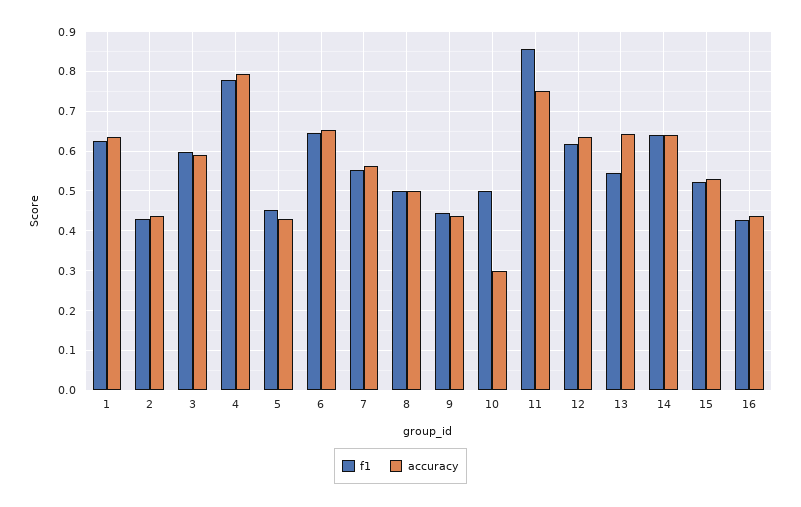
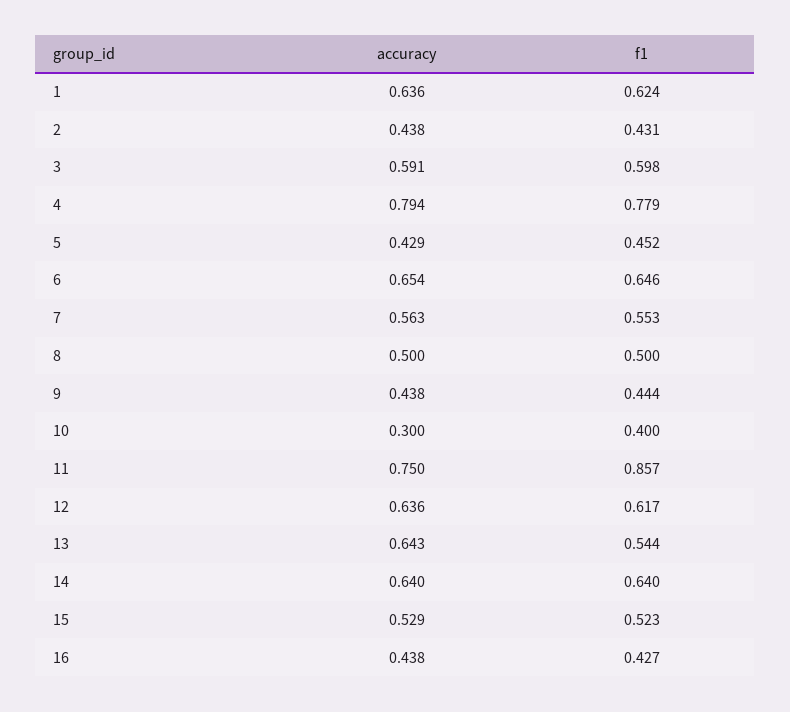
f1, 10: 0.5 -> 0.4

